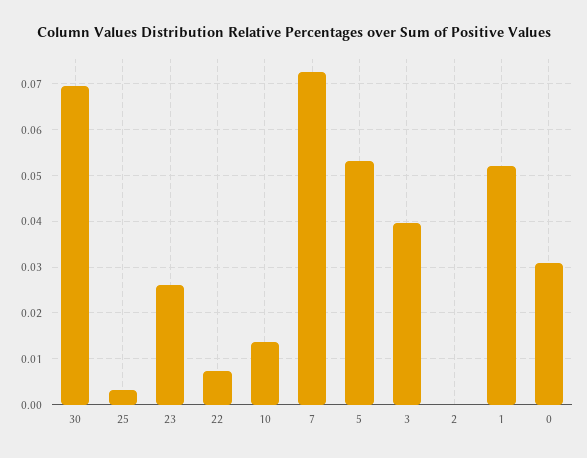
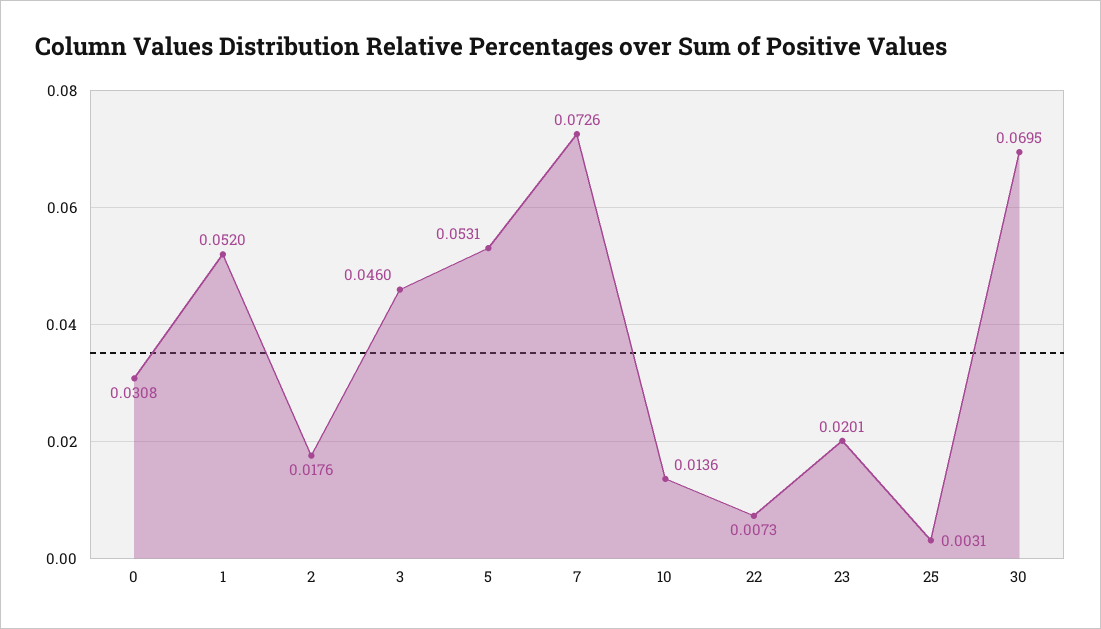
23: 0.026 -> 0.0201
3: 0.04 -> 0.046
2: 0 -> 0.0176

